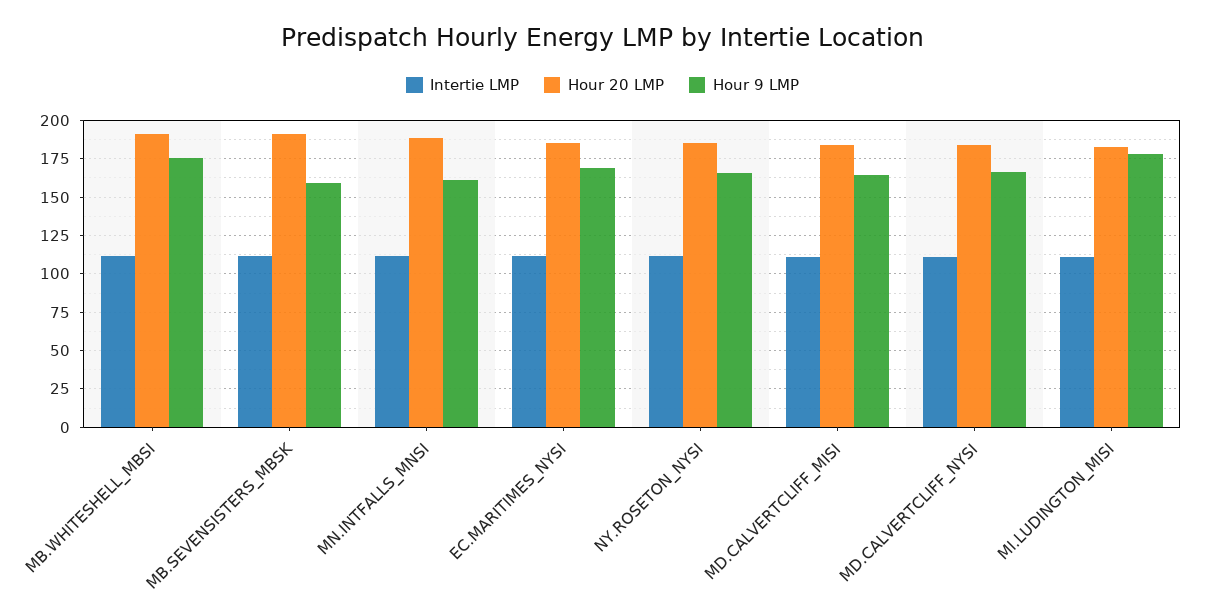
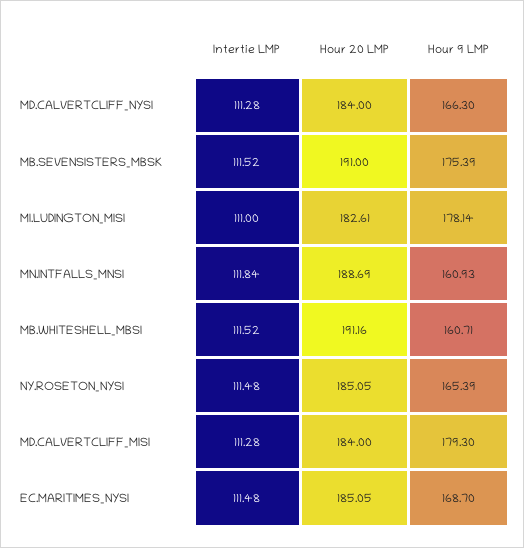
Hour 9 LMP, MB.WHITESHELL_MBSI: 175 -> 160.71
Hour 9 LMP, MB.SEVENSISTERS_MBSK: 160 -> 175.39
Hour 9 LMP, MD.CALVERTCLIFF_MISI: 165 -> 179.3

